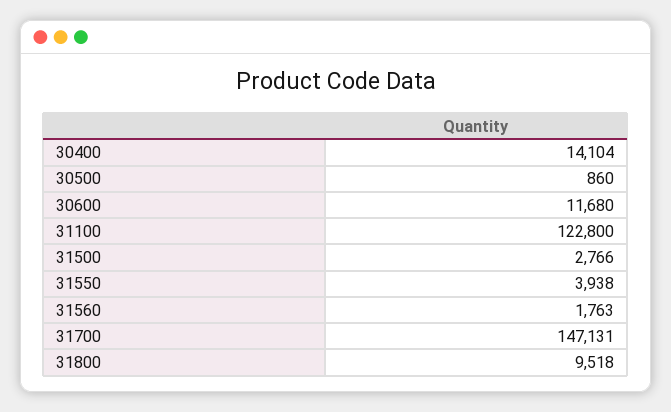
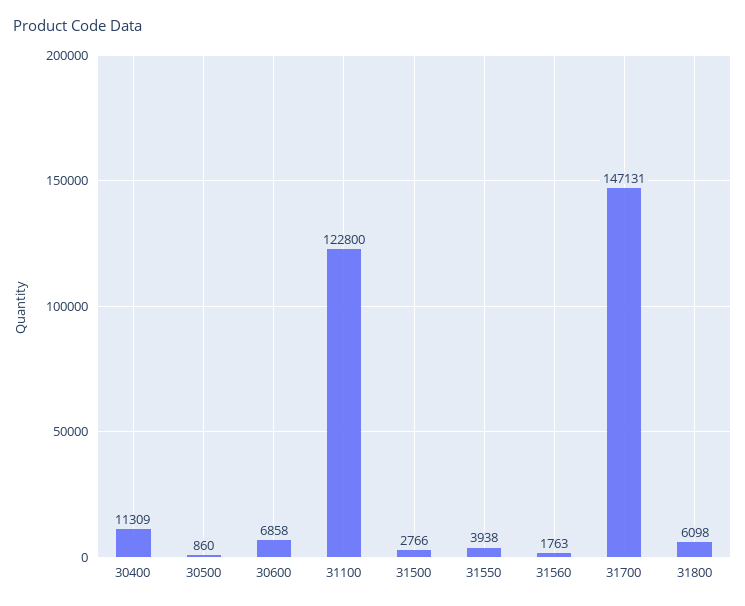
30400: 14104 -> 11309
30600: 11680 -> 6858
31800: 9518 -> 6098

